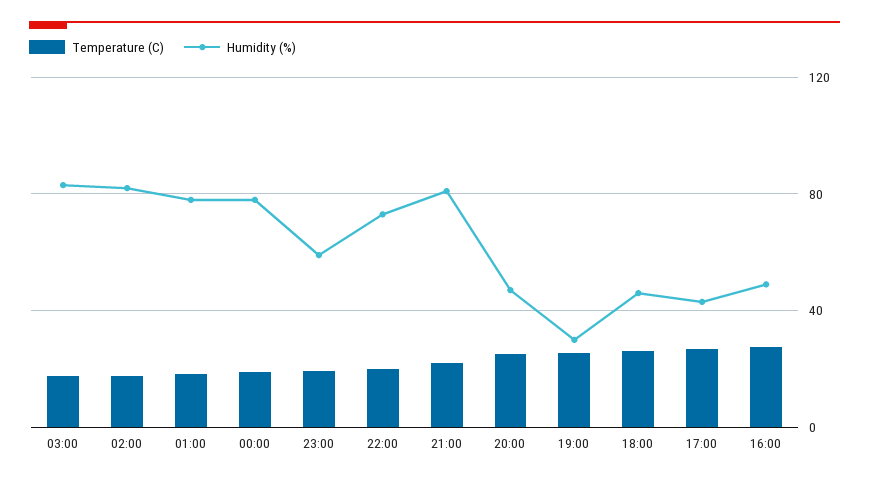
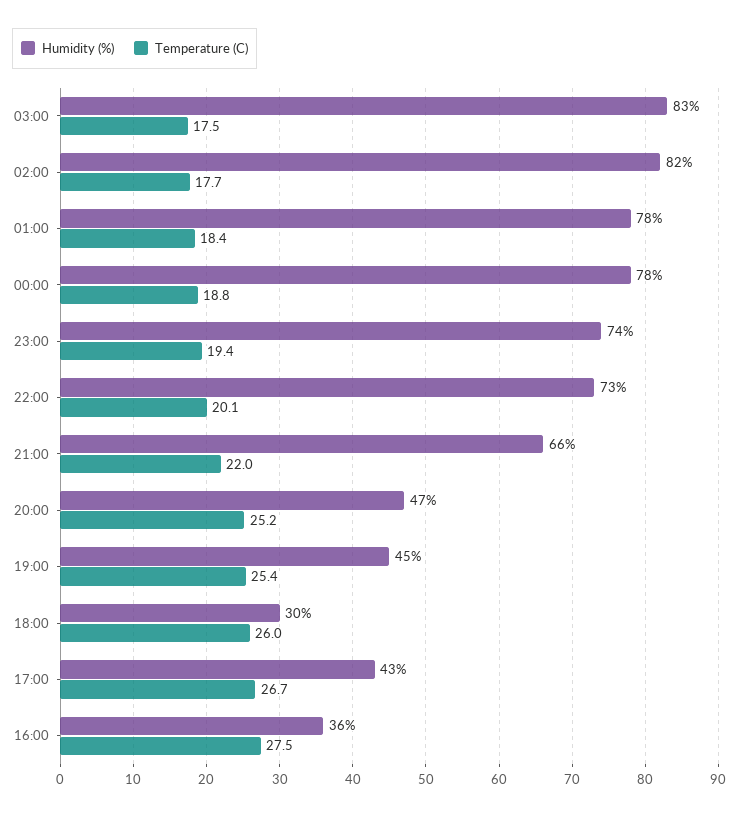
Humidity (%), 23:00: 60 -> 74
Humidity (%), 21:00: 80 -> 66
Humidity (%), 19:00: 30 -> 45
Humidity (%), 18:00: 45 -> 30
Humidity (%), 16:00: 50 -> 36

